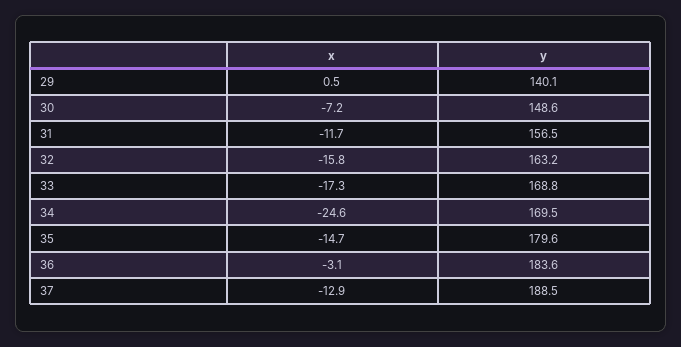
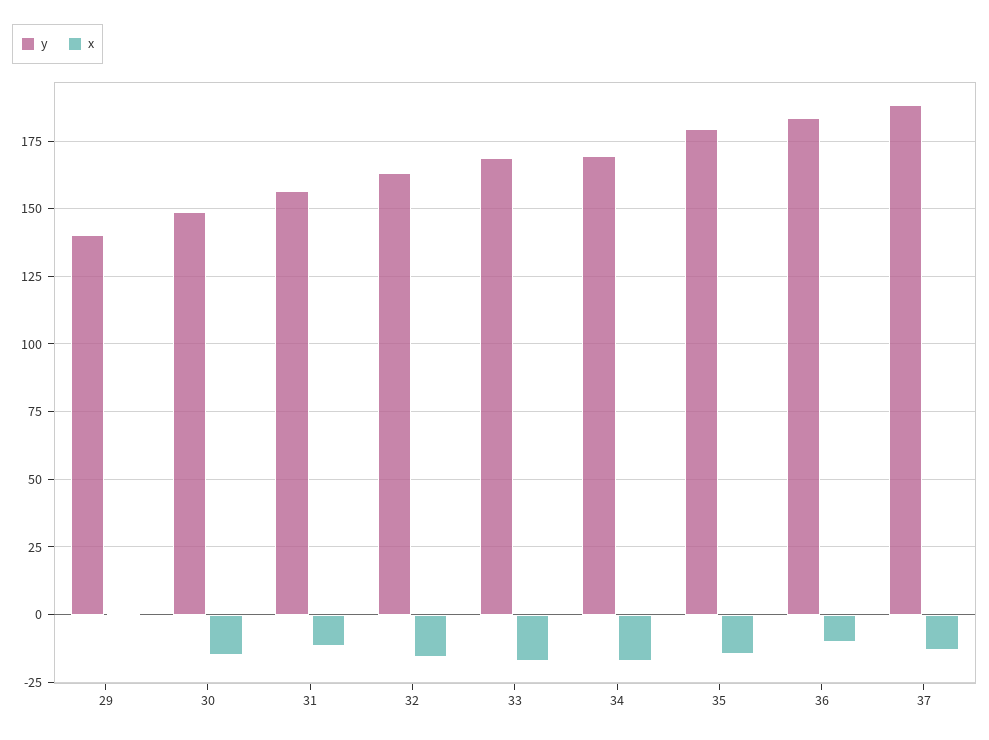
x, 30: -7.2 -> -15
x, 34: -24.6 -> -17.5
x, 36: -3.1 -> -10

